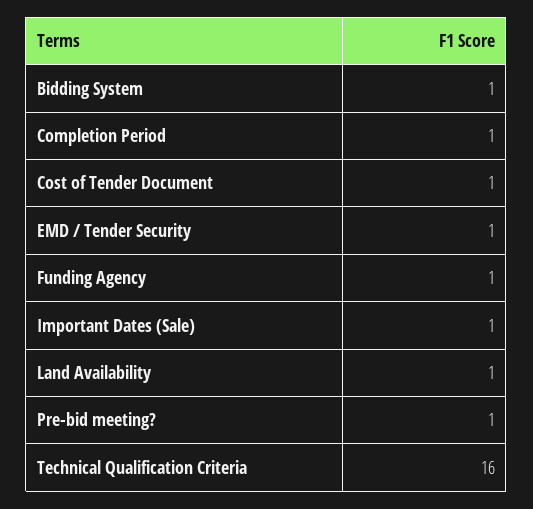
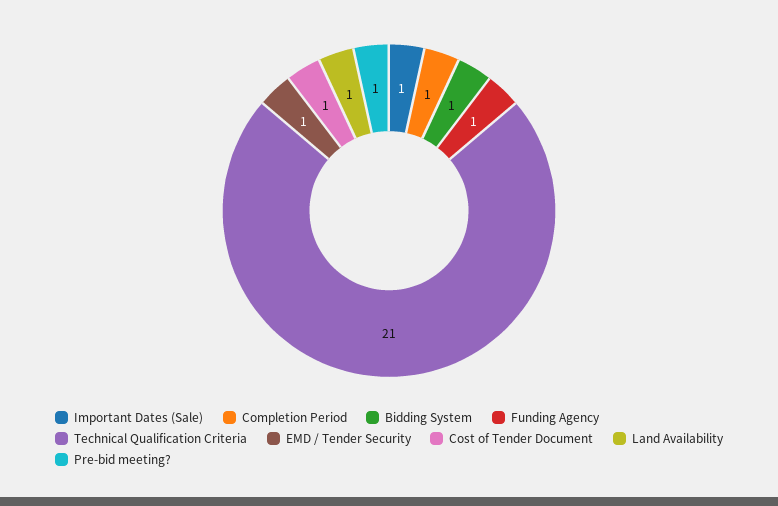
Technical Qualification Criteria: 16 -> 21

